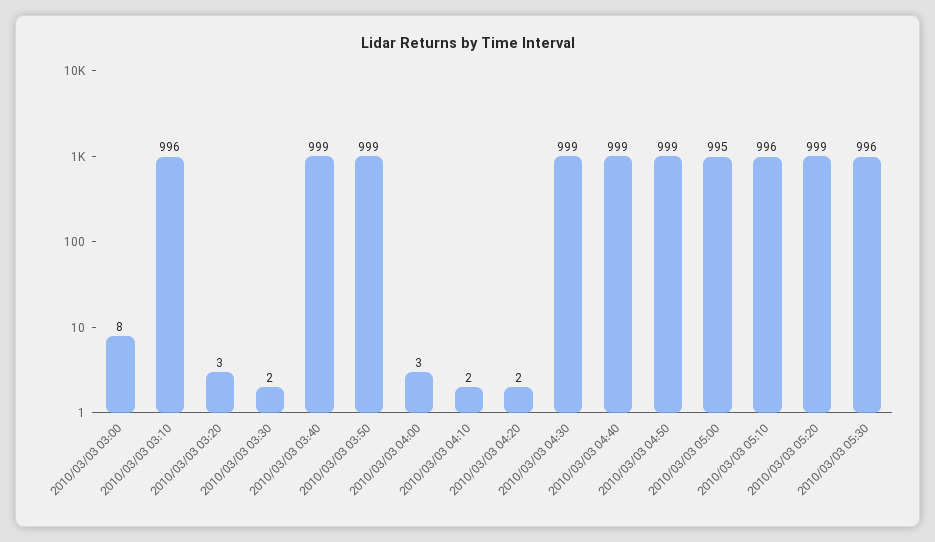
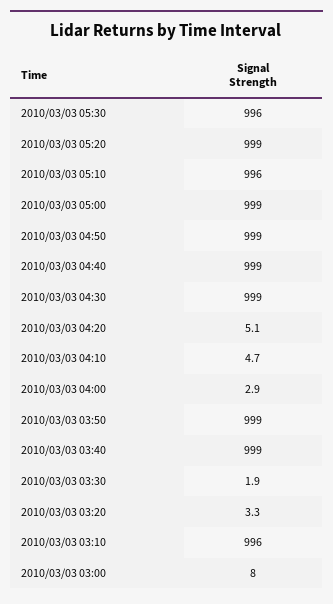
2010/03/03 04:10: 2 -> 4.7
2010/03/03 04:20: 2 -> 5.1
2010/03/03 05:00: 995 -> 999

